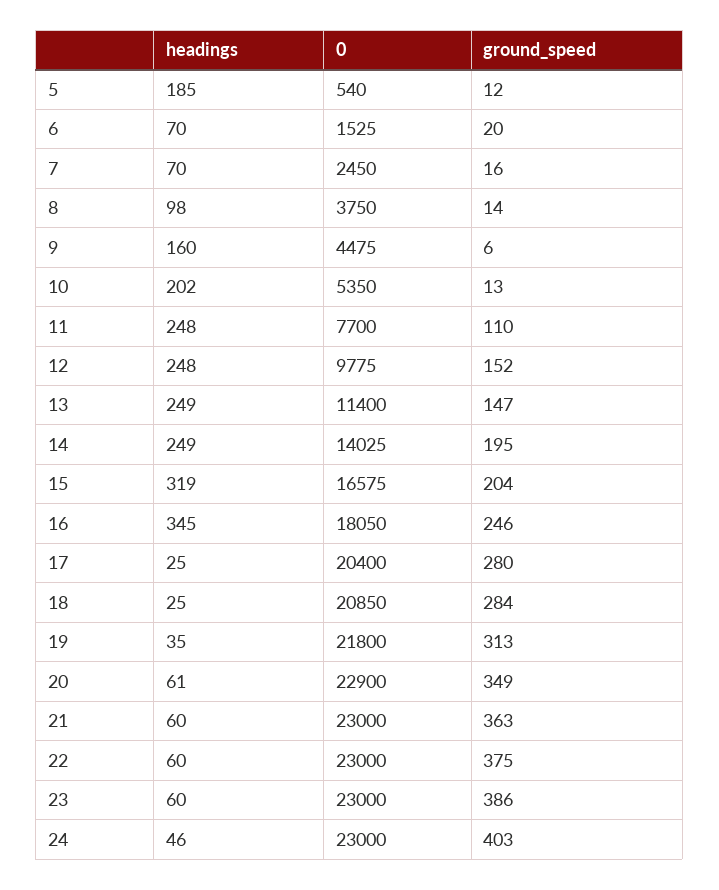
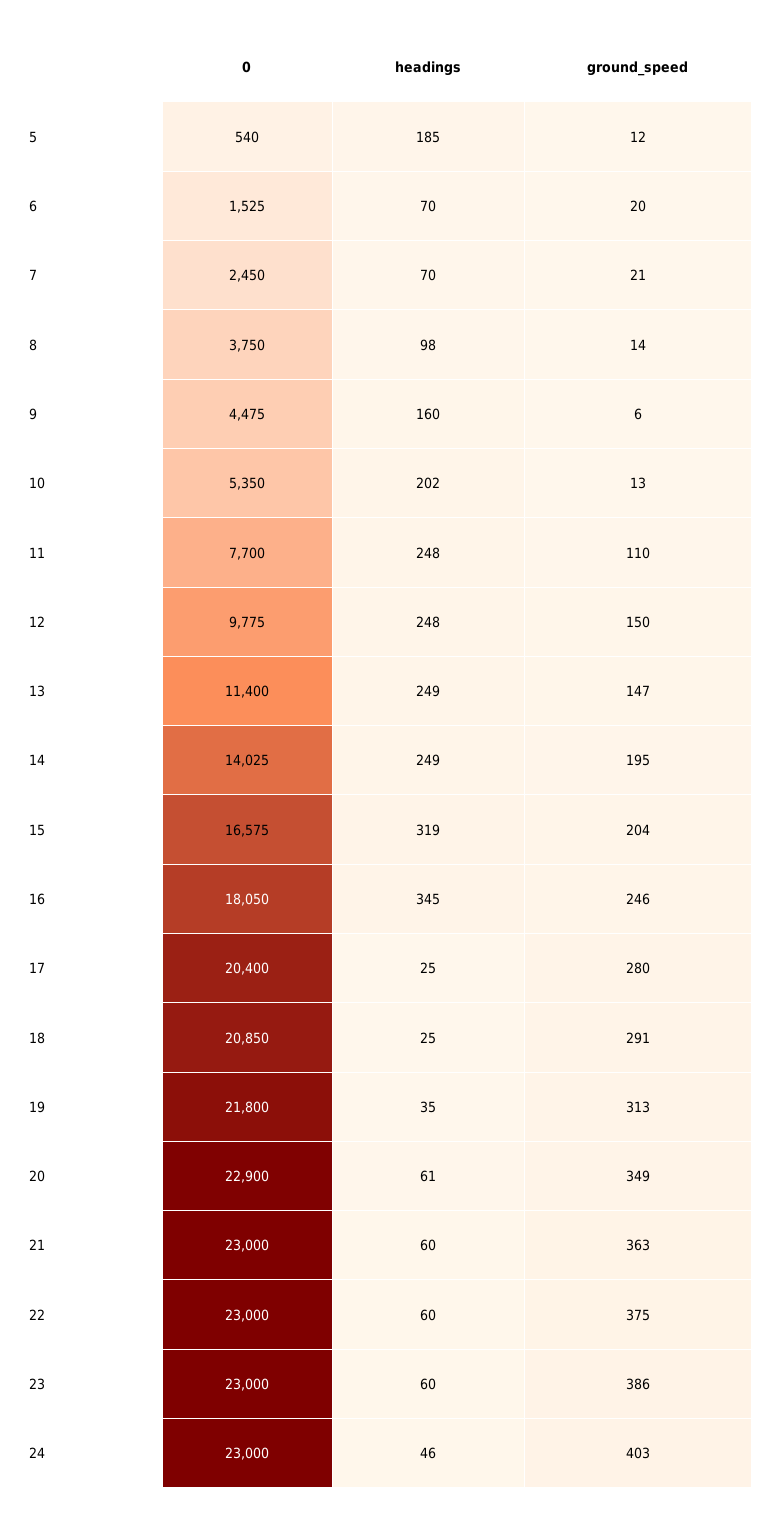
ground_speed, 7: 16 -> 21
ground_speed, 12: 152 -> 150
ground_speed, 18: 284 -> 291

